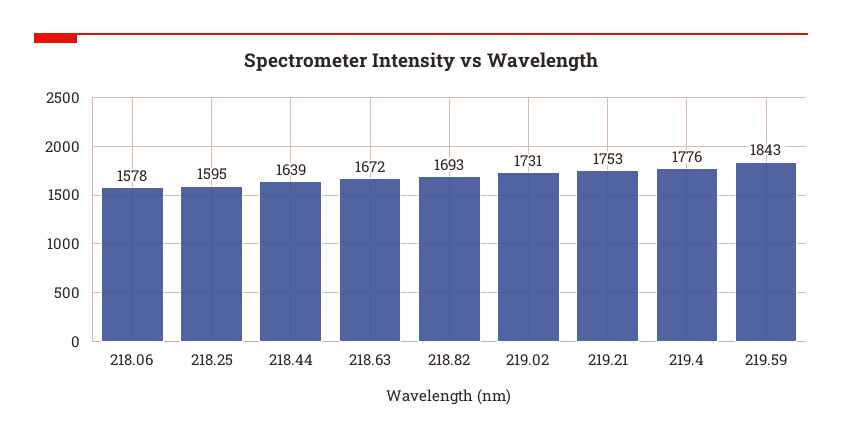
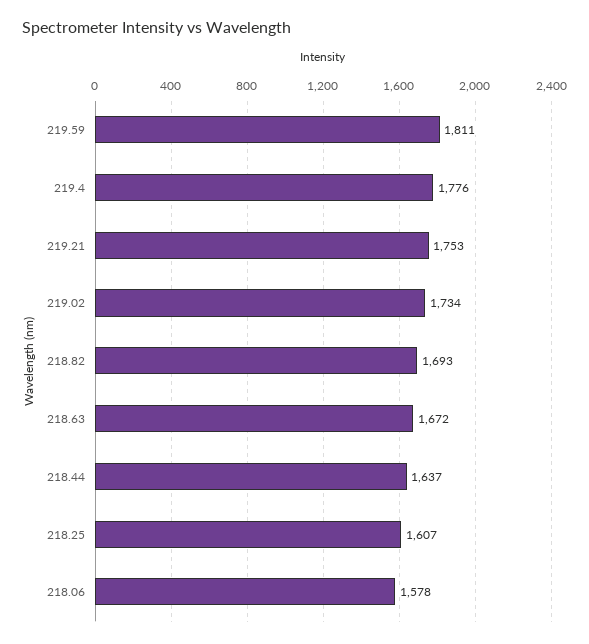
218.25: 1595 -> 1607
218.44: 1639 -> 1637
219.02: 1731 -> 1734
219.59: 1843 -> 1811

